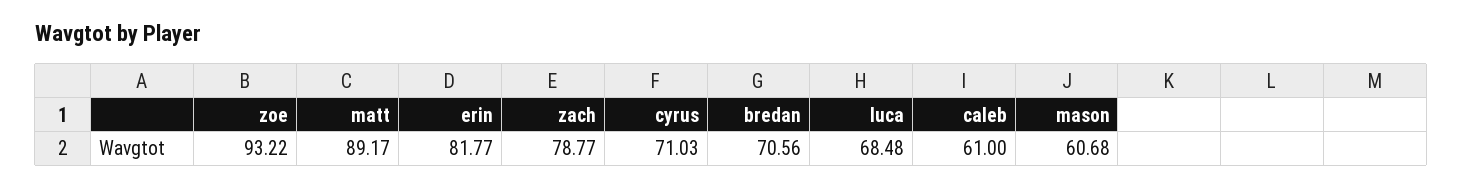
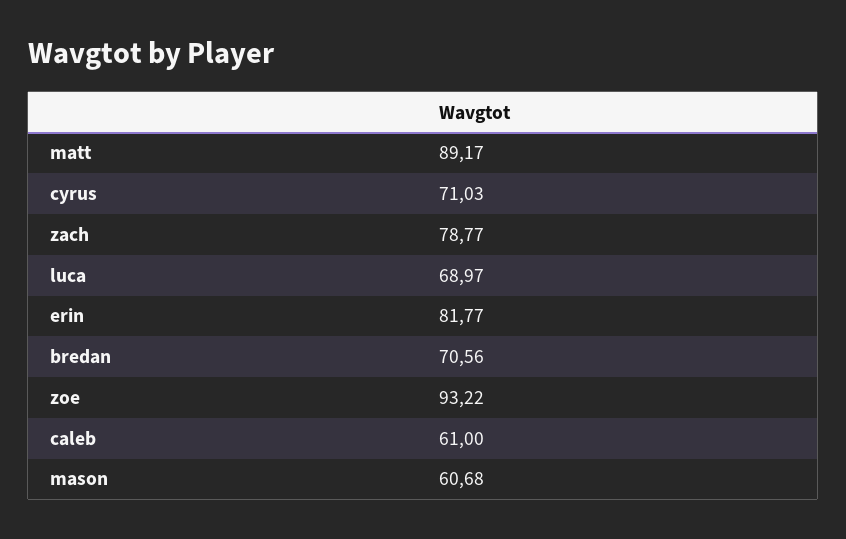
luca: 68.48 -> 68.97

